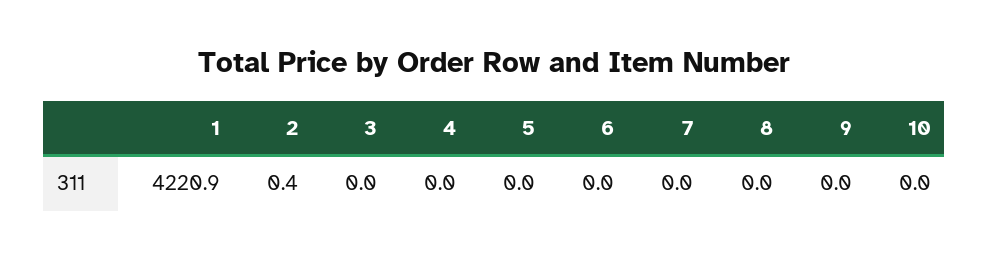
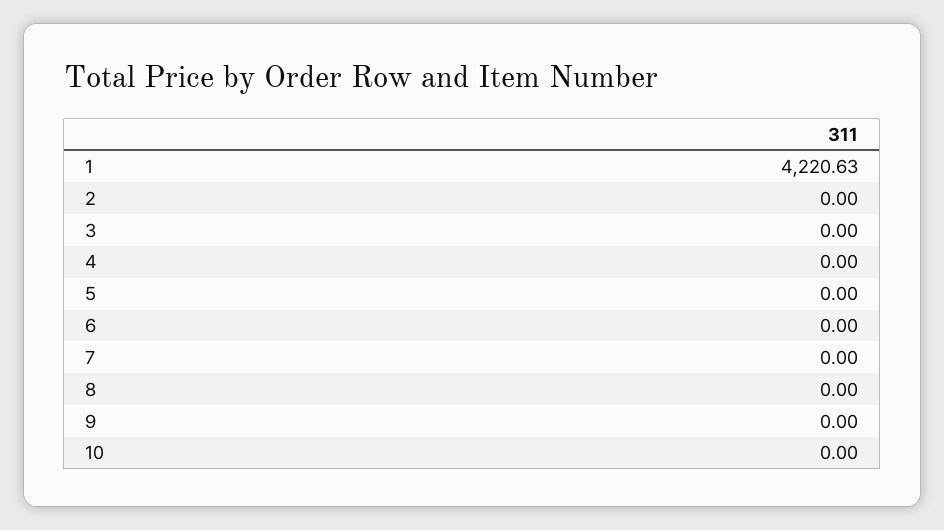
1: 4220.9 -> 4220.63
2: 0.4 -> 0

